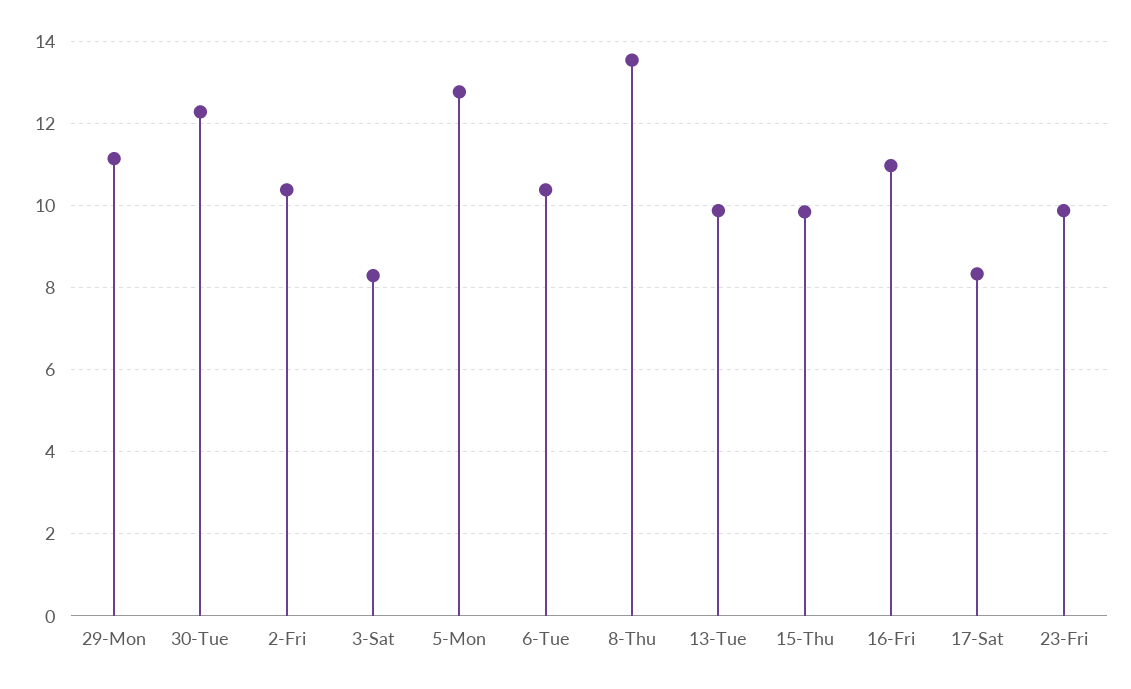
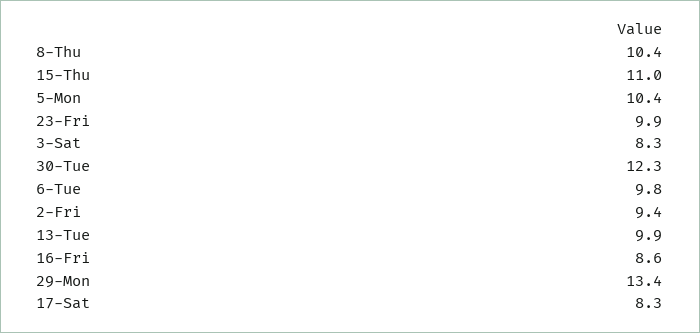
29-Mon: 11.2 -> 13.4
2-Fri: 10.4 -> 9.4
5-Mon: 12.8 -> 10.4
6-Tue: 10.4 -> 9.8
8-Thu: 13.6 -> 10.4
15-Thu: 9.8 -> 11
16-Fri: 11 -> 8.6

